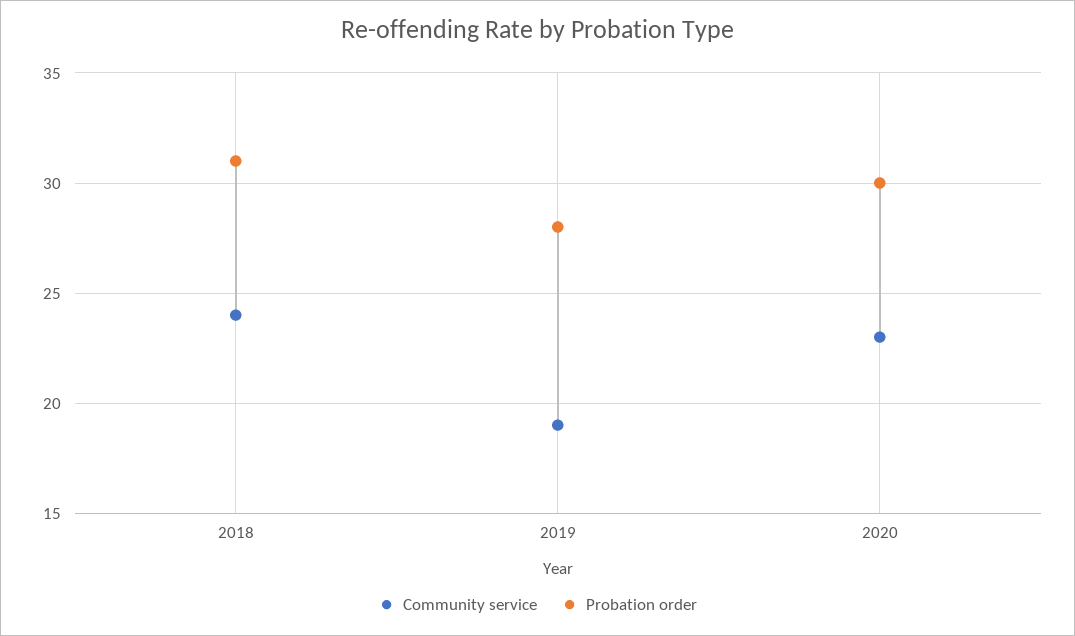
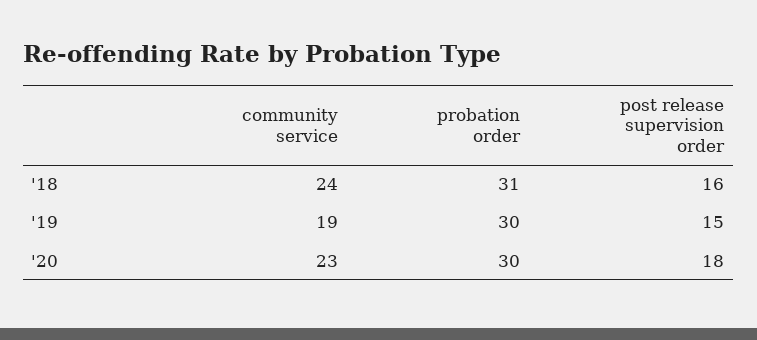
Probation order, 2019: 28 -> 30
post release supervision order, 2018: none -> 16
post release supervision order, 2019: none -> 15
post release supervision order, 2020: none -> 18

